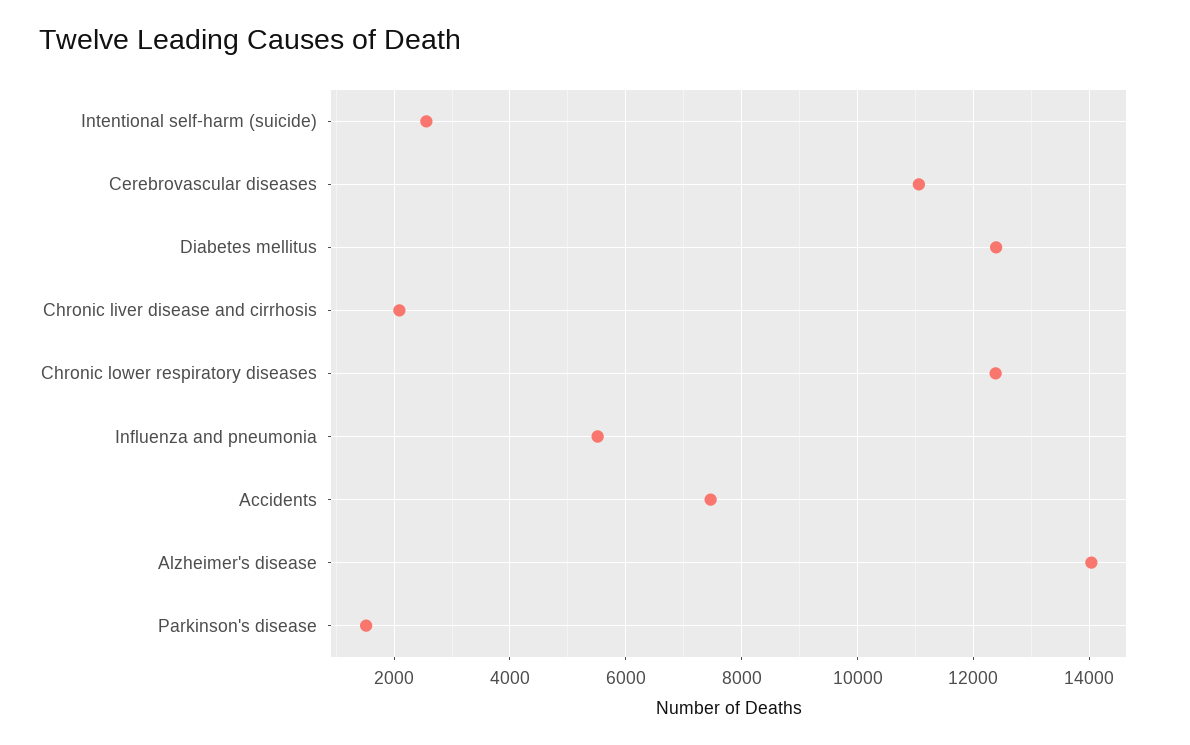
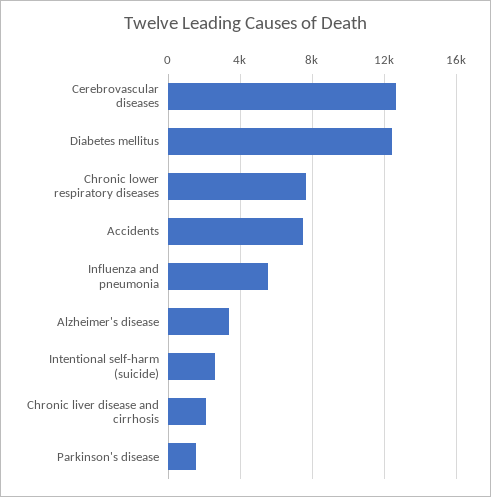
Cerebrovascular diseases: 11000 -> 12500
Chronic lower respiratory diseases: 12400 -> 7500
Alzheimer's disease: 14000 -> 3500

